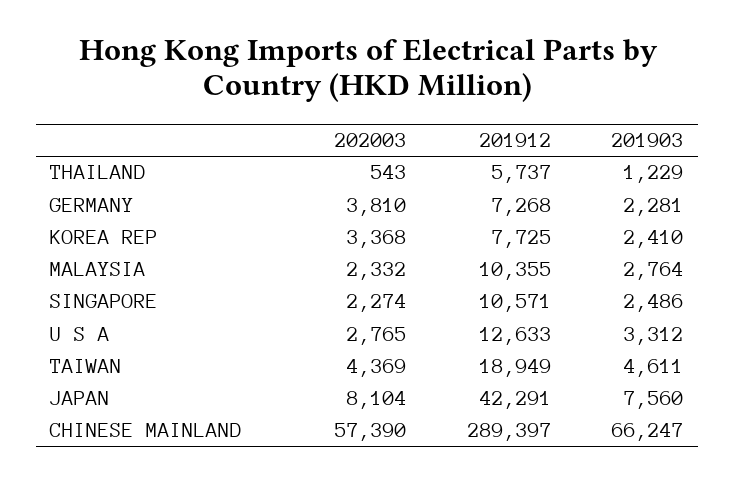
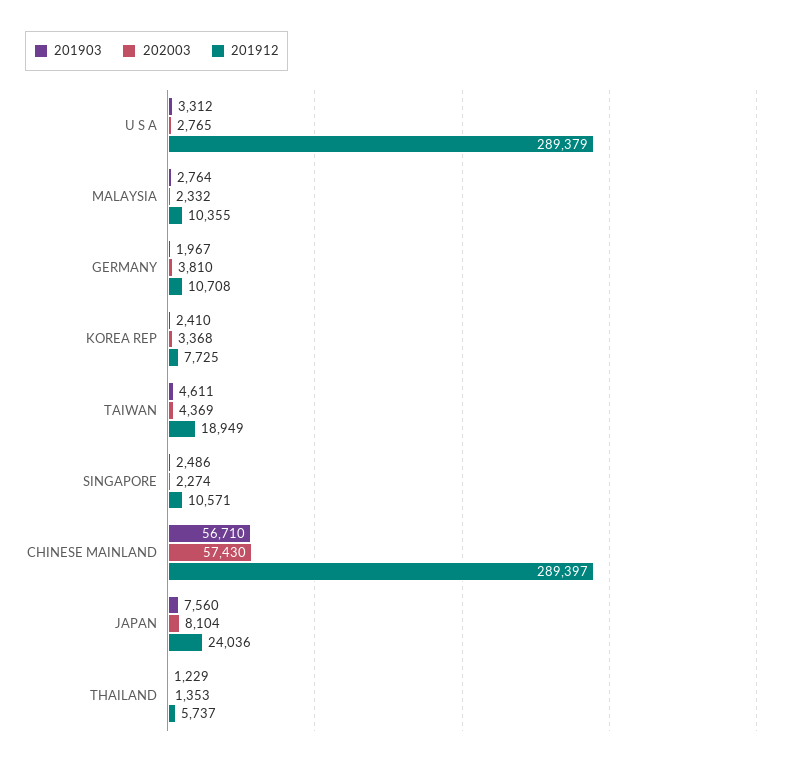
202003, THAILAND: 543 -> 1353
201912, GERMANY: 7268 -> 10708
201903, GERMANY: 2281 -> 1967
201912, U S A: 12633 -> 289379
201912, JAPAN: 42291 -> 24036
202003, CHINESE MAINLAND: 57390 -> 57430
201903, CHINESE MAINLAND: 66247 -> 56710

